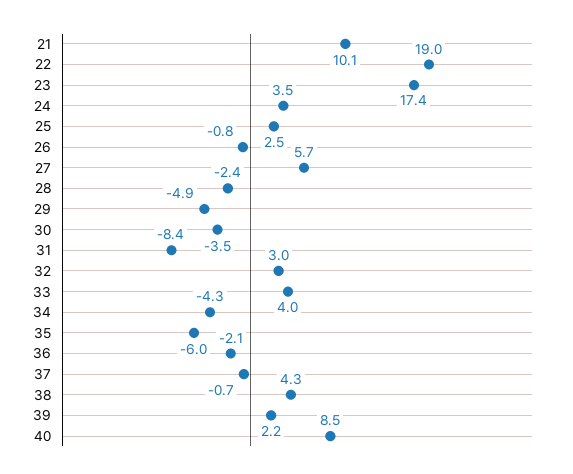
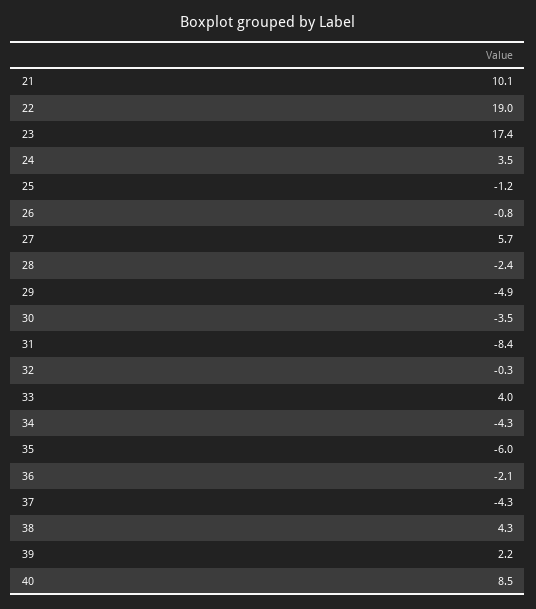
25: 2.5 -> -1.2
32: 3 -> -0.3
37: -0.7 -> -4.3

